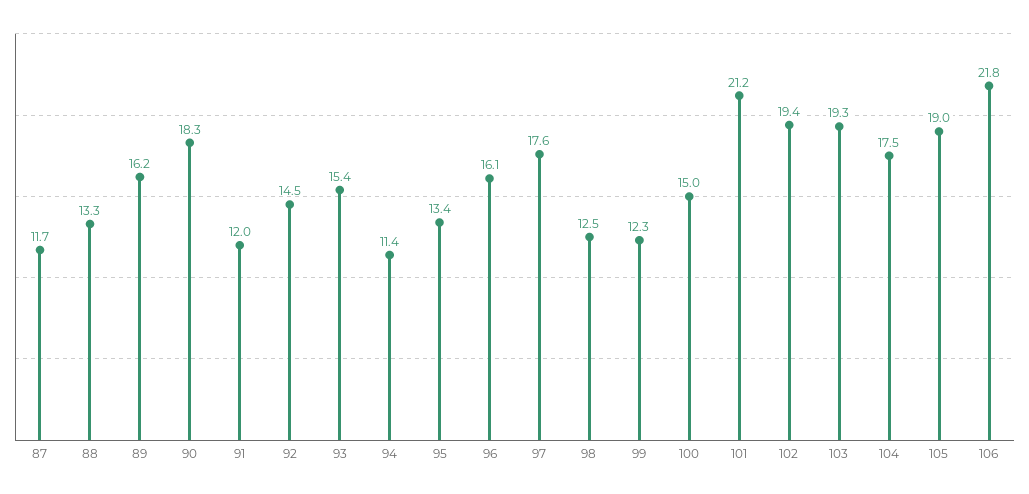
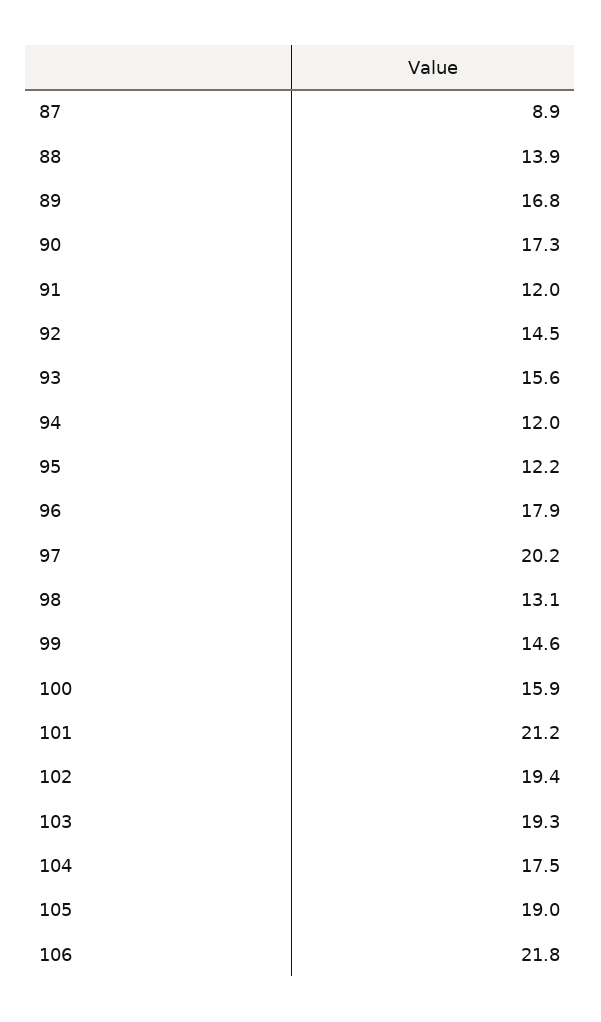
87: 11.7 -> 8.9
88: 13.3 -> 13.9
89: 16.2 -> 16.8
90: 18.3 -> 17.3
93: 15.4 -> 15.6
94: 11.4 -> 12
95: 13.4 -> 12.2
96: 16.1 -> 17.9
97: 17.6 -> 20.2
98: 12.5 -> 13.1
99: 12.3 -> 14.6
100: 15 -> 15.9

